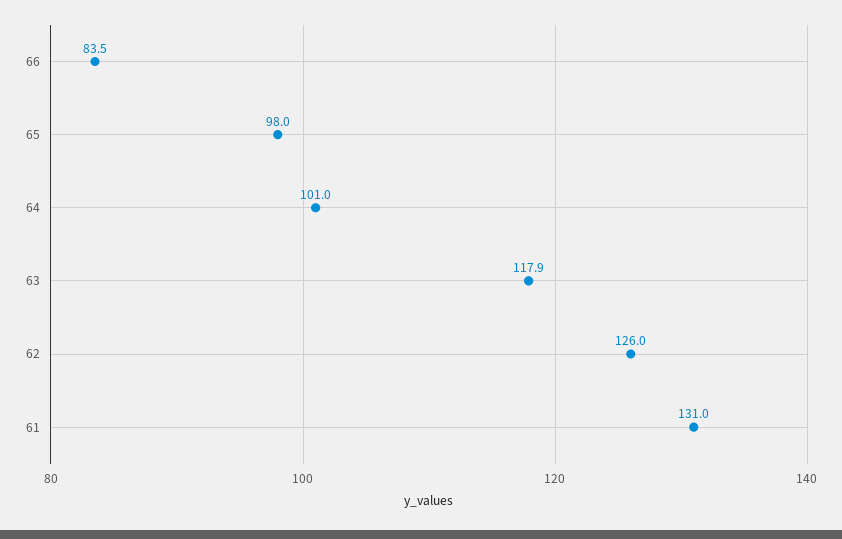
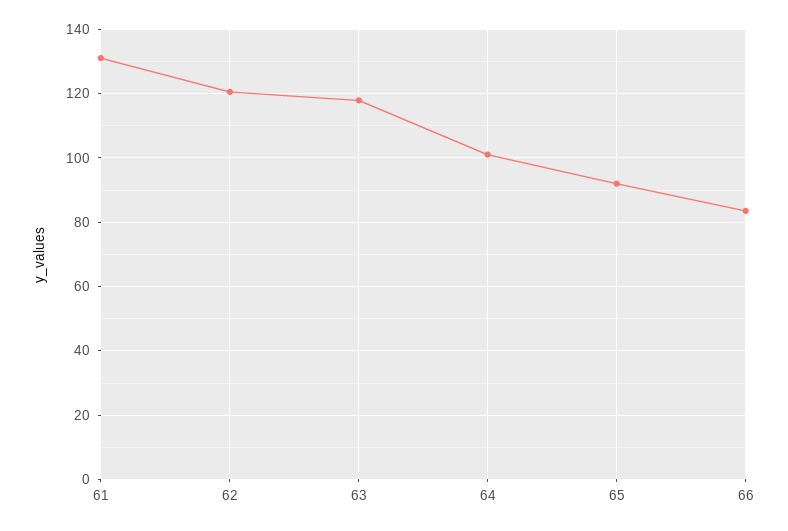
65: 98 -> 92
62: 126 -> 120

